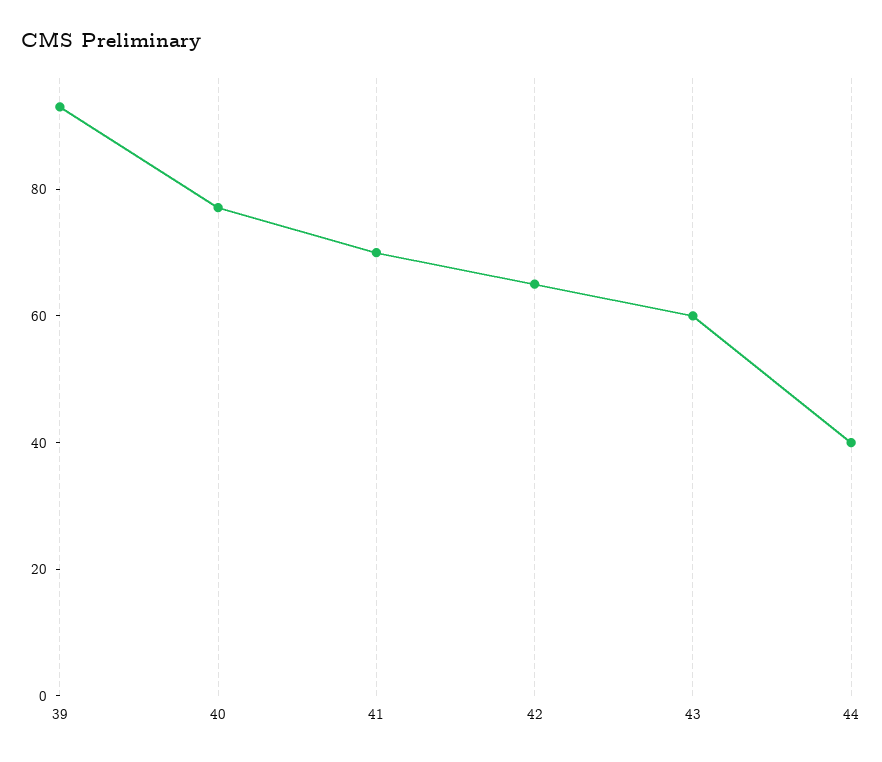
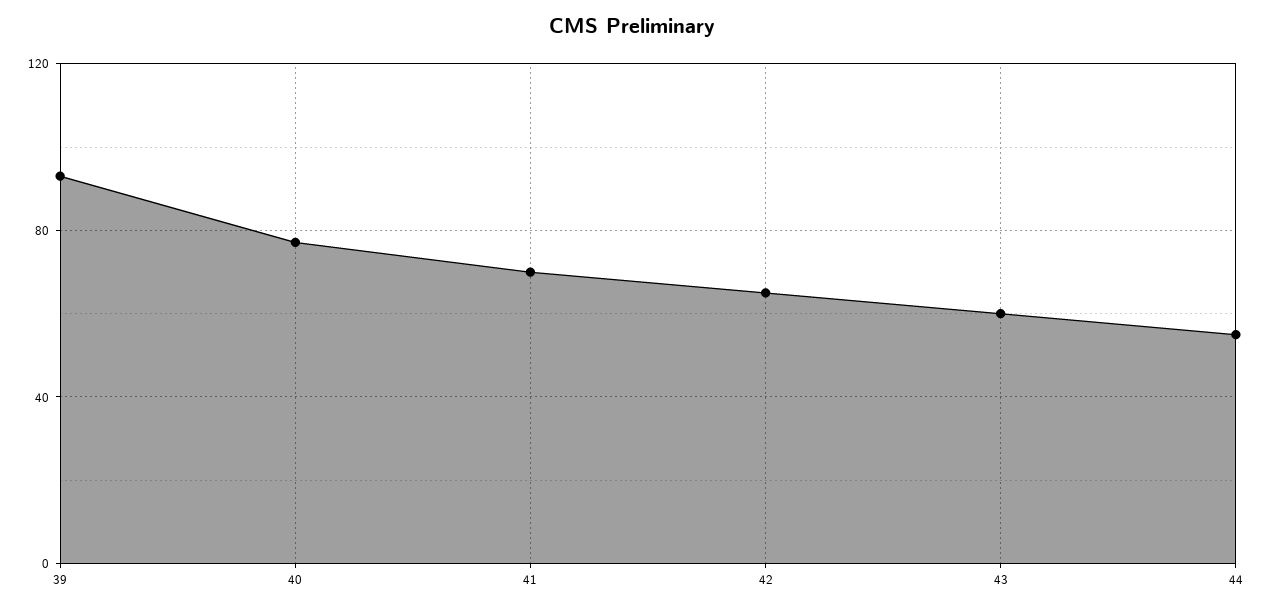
44: 40 -> 55

